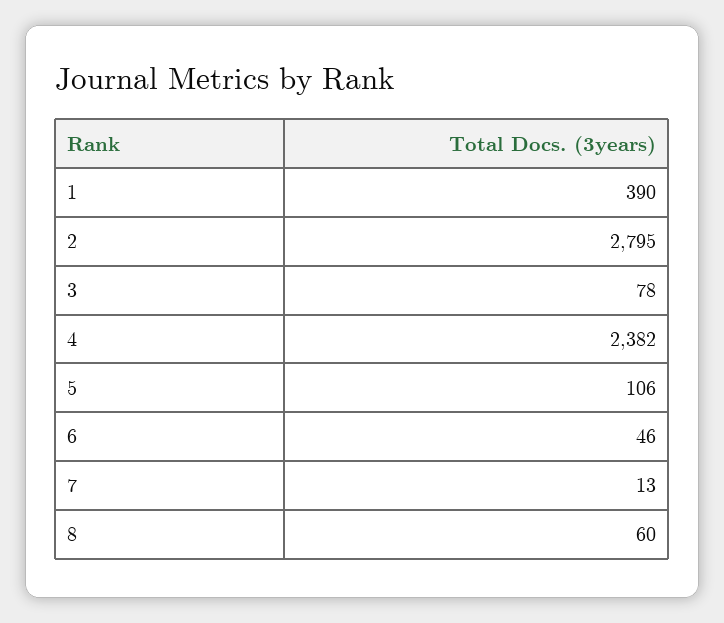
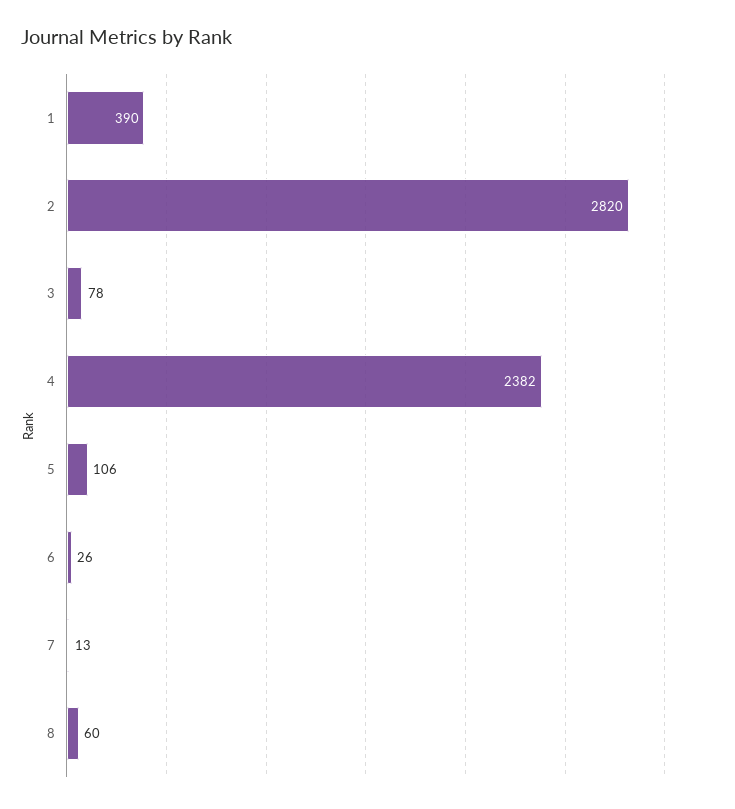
2: 2795 -> 2820
6: 46 -> 26

